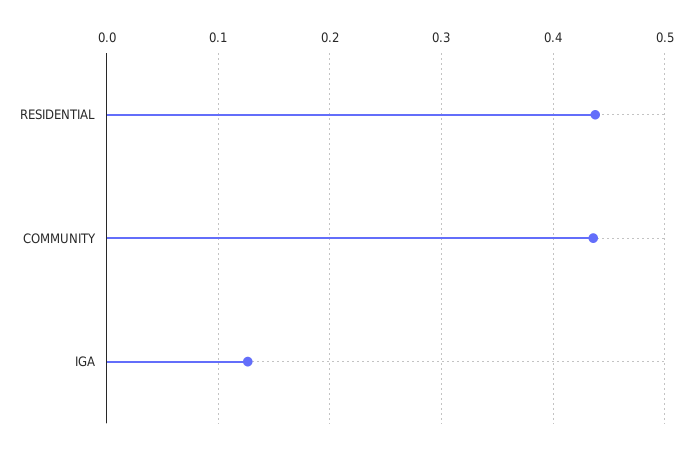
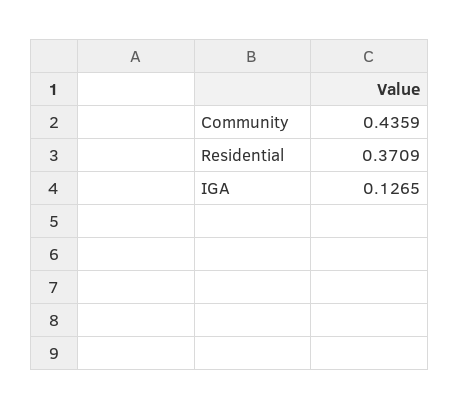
RESIDENTIAL: 0.44 -> 0.3709

